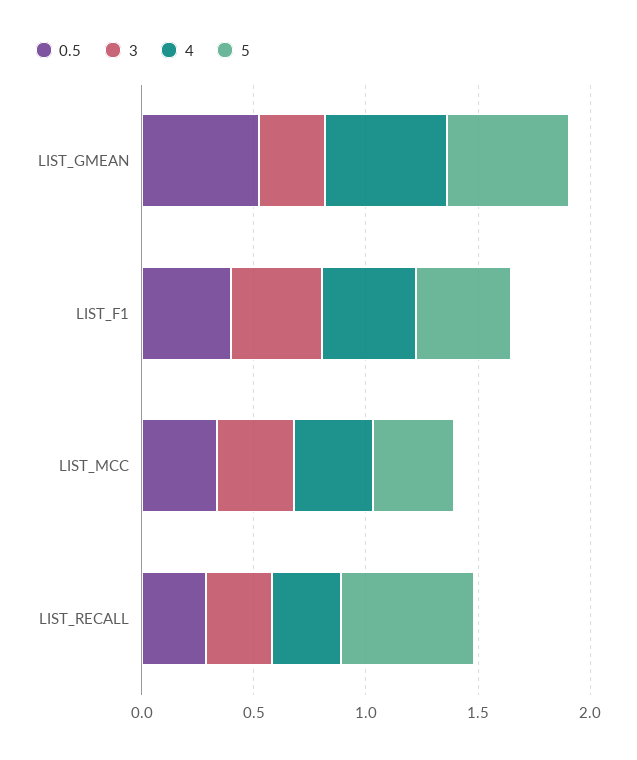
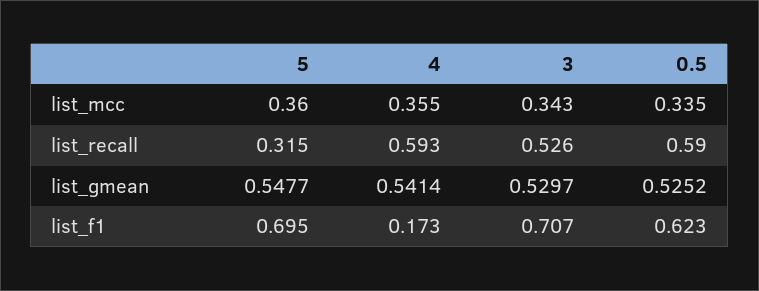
3, LIST_GMEAN: 0.3 -> 0.5297
0.5, LIST_F1: 0.4 -> 0.623
3, LIST_F1: 0.4 -> 0.707
4, LIST_F1: 0.4 -> 0.173
5, LIST_F1: 0.4 -> 0.695
0.5, LIST_RECALL: 0.3 -> 0.59
3, LIST_RECALL: 0.3 -> 0.526
4, LIST_RECALL: 0.3 -> 0.593
5, LIST_RECALL: 0.6 -> 0.315

